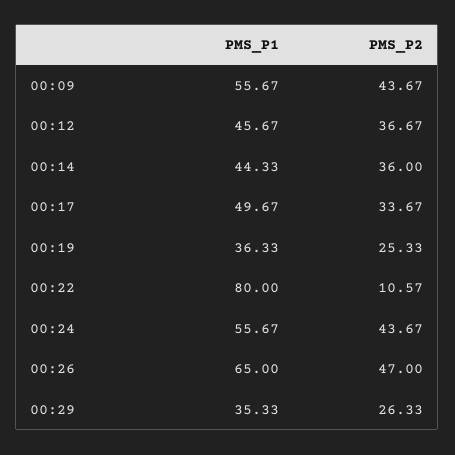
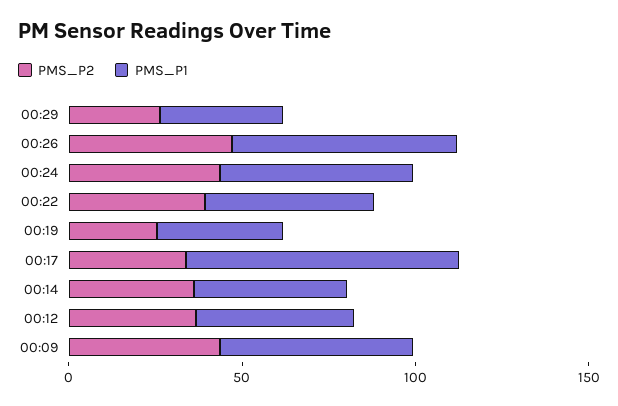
PMS_P1, 00:17: 49.67 -> 80
PMS_P1, 00:22: 80 -> 50
PMS_P2, 00:22: 10.57 -> 40

